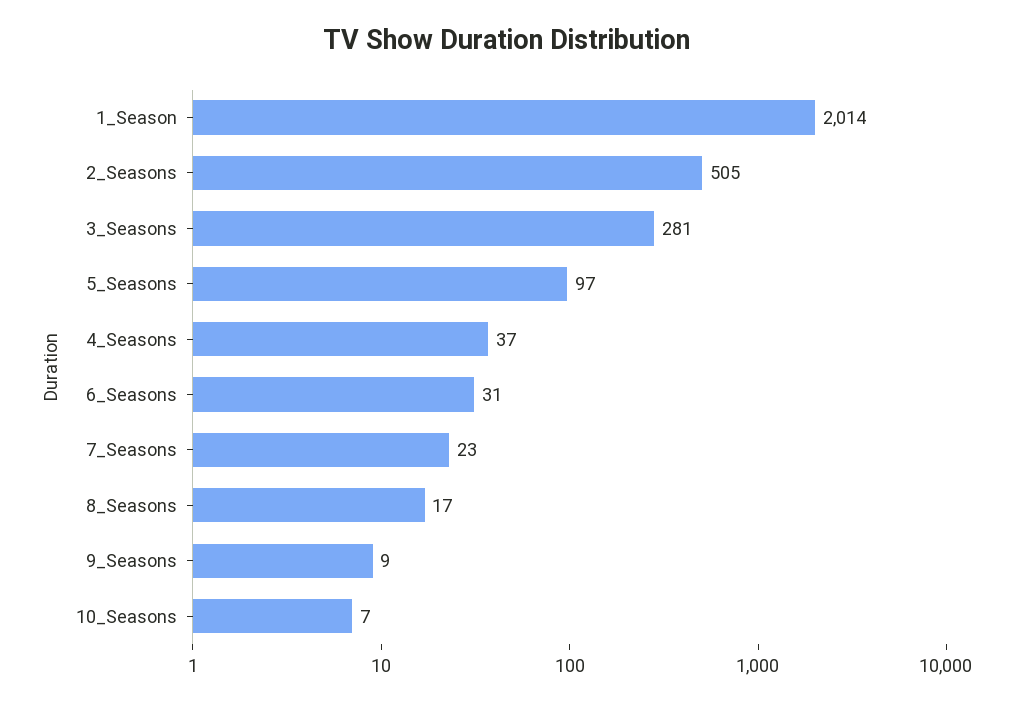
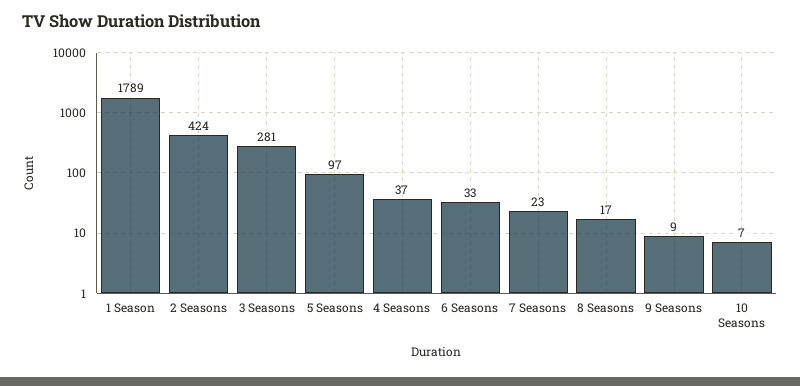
1_Season: 2014 -> 1789
2_Seasons: 505 -> 424
6_Seasons: 31 -> 33

